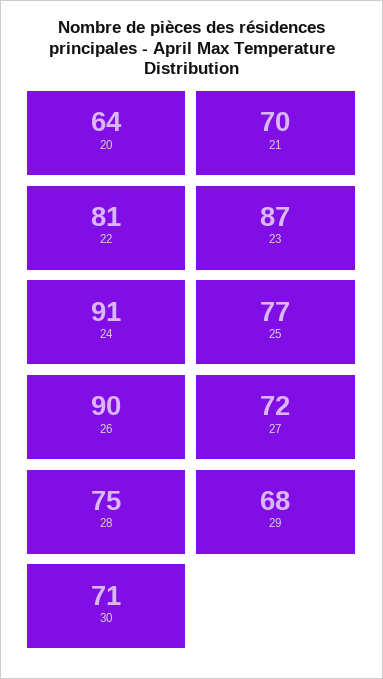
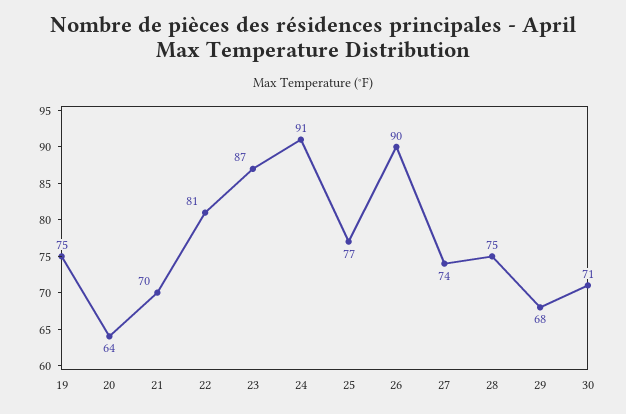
27: 72 -> 74
19: none -> 75

